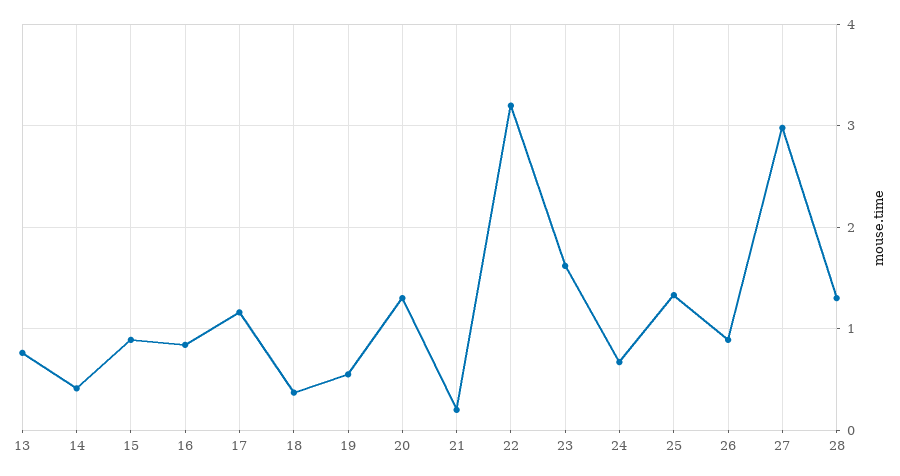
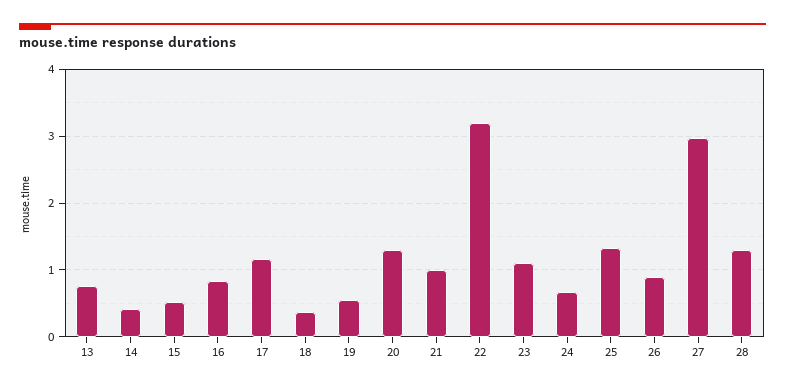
15: 0.9 -> 0.5
21: 0.2 -> 1
23: 1.6 -> 1.1

